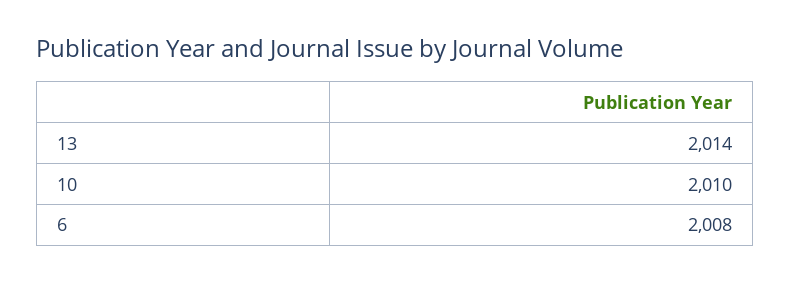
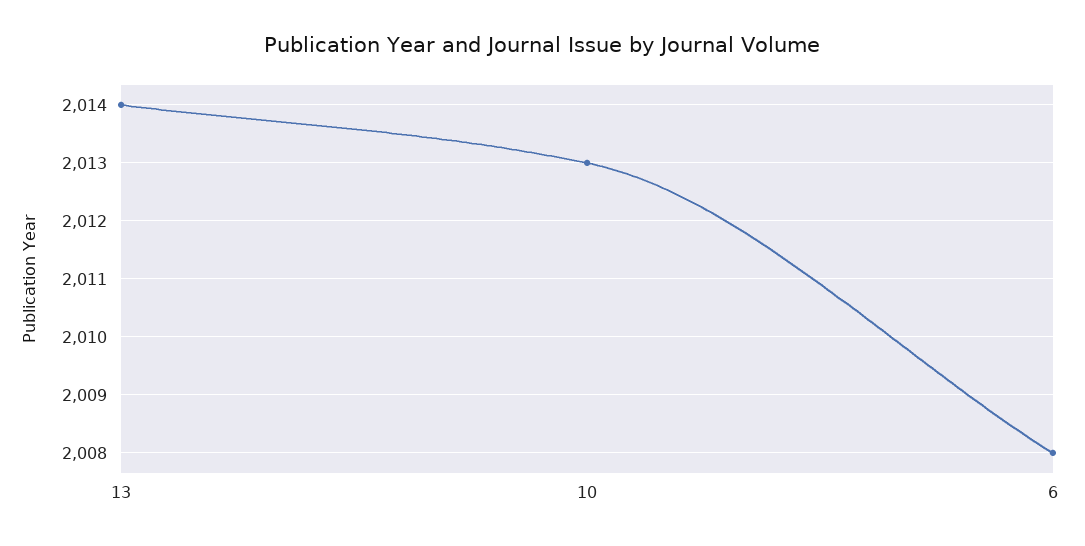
10: 2010 -> 2013

